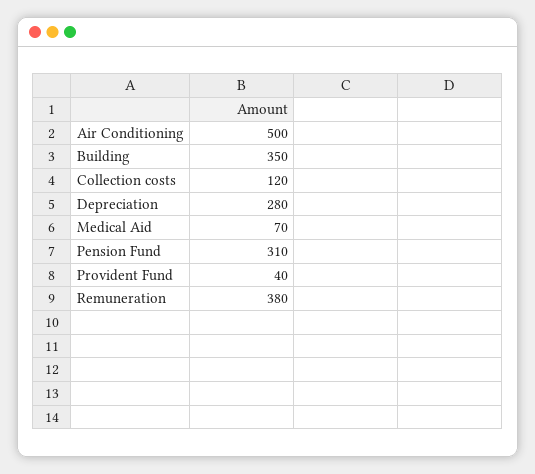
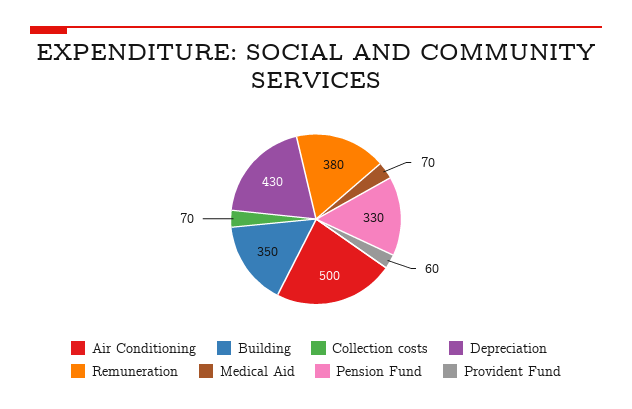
Collection costs: 120 -> 70
Depreciation: 280 -> 430
Pension Fund: 310 -> 330
Provident Fund: 40 -> 60

